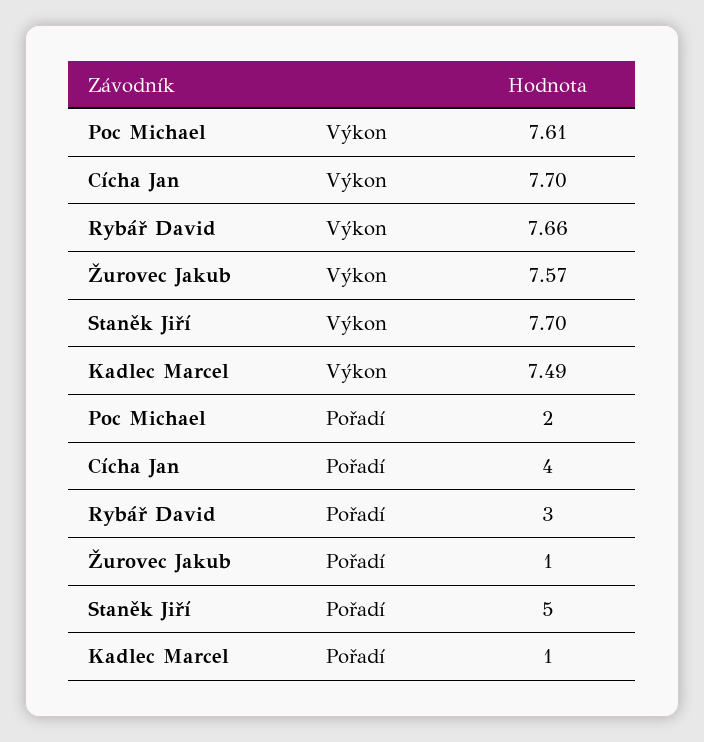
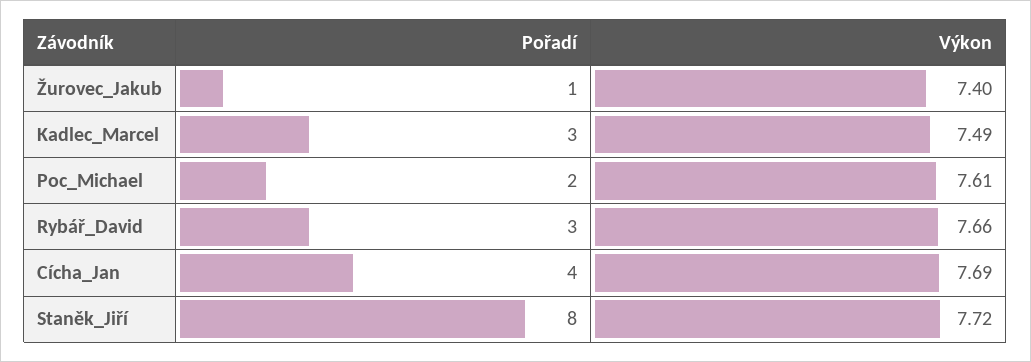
Cícha Jan, Výkon: 7.7 -> 7.69
Žurovec Jakub, Výkon: 7.57 -> 7.4
Staněk Jiří, Výkon: 7.7 -> 7.72
Staněk Jiří, Pořadí: 5 -> 8
Kadlec Marcel, Pořadí: 1 -> 3

